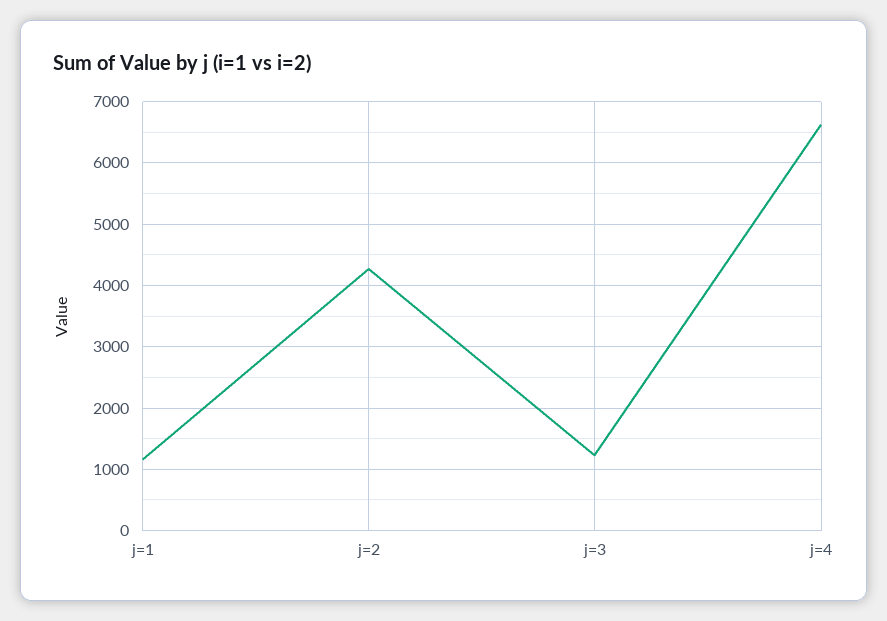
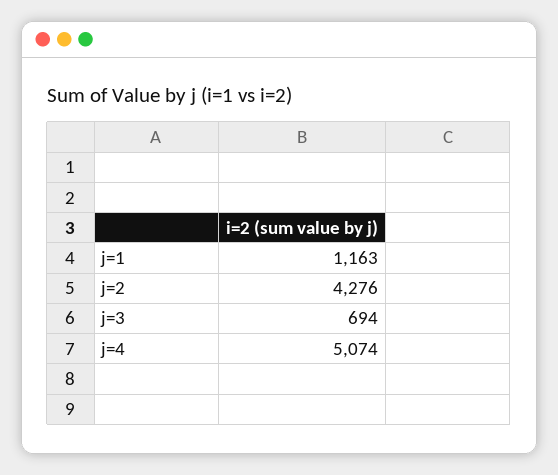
j=3: 1200 -> 694
j=4: 6600 -> 5074

